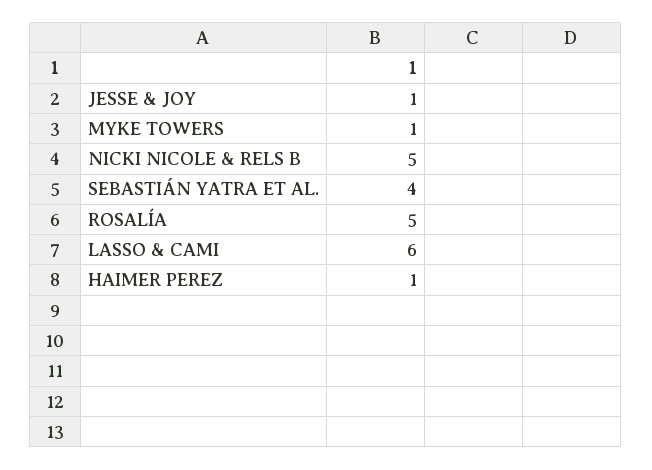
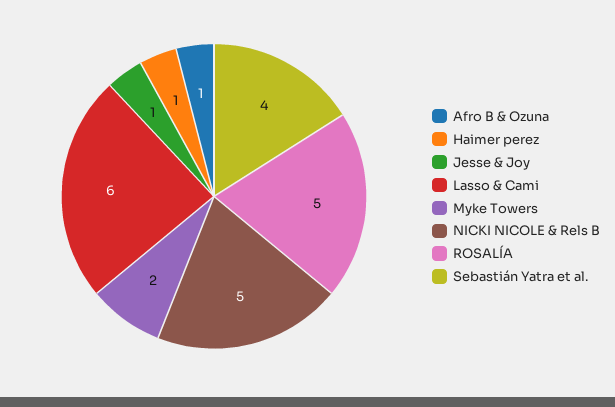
MYKE TOWERS: 1 -> 2
Afro B & Ozuna: none -> 1

